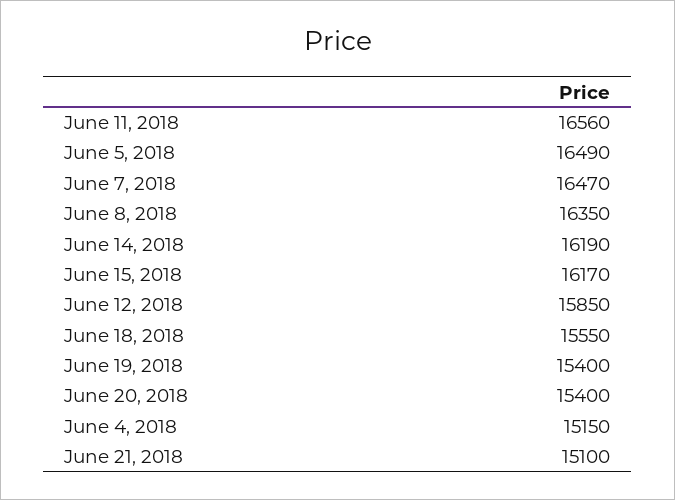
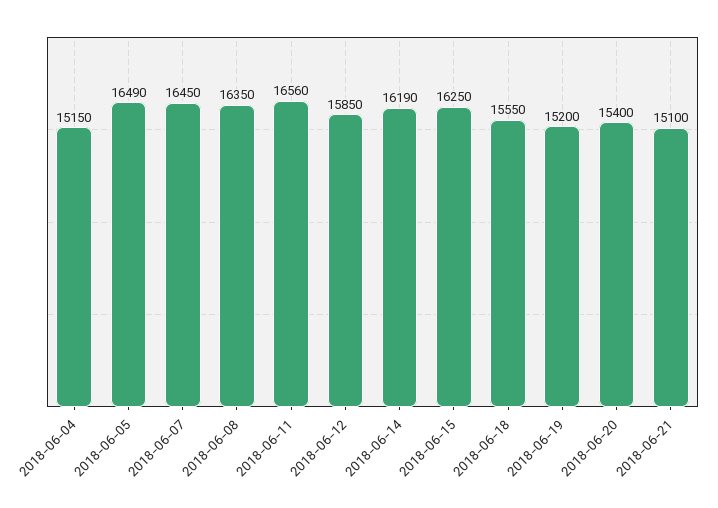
June 7, 2018: 16470 -> 16450
June 15, 2018: 16170 -> 16250
June 19, 2018: 15400 -> 15200

